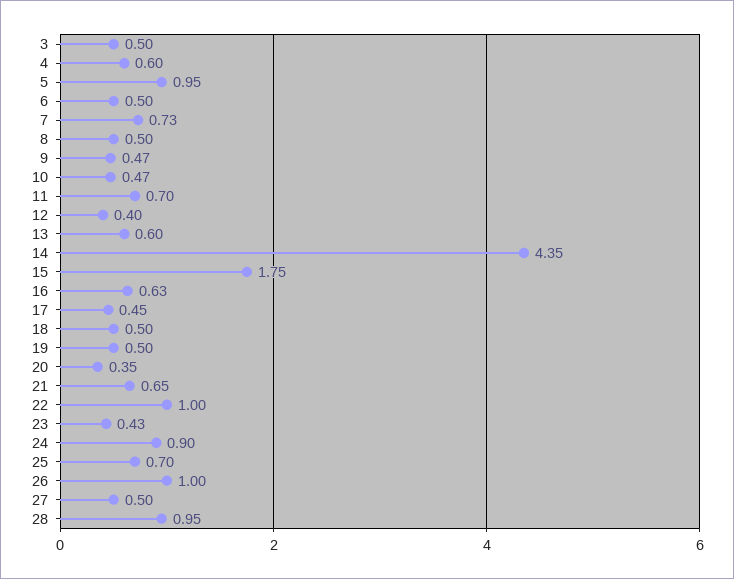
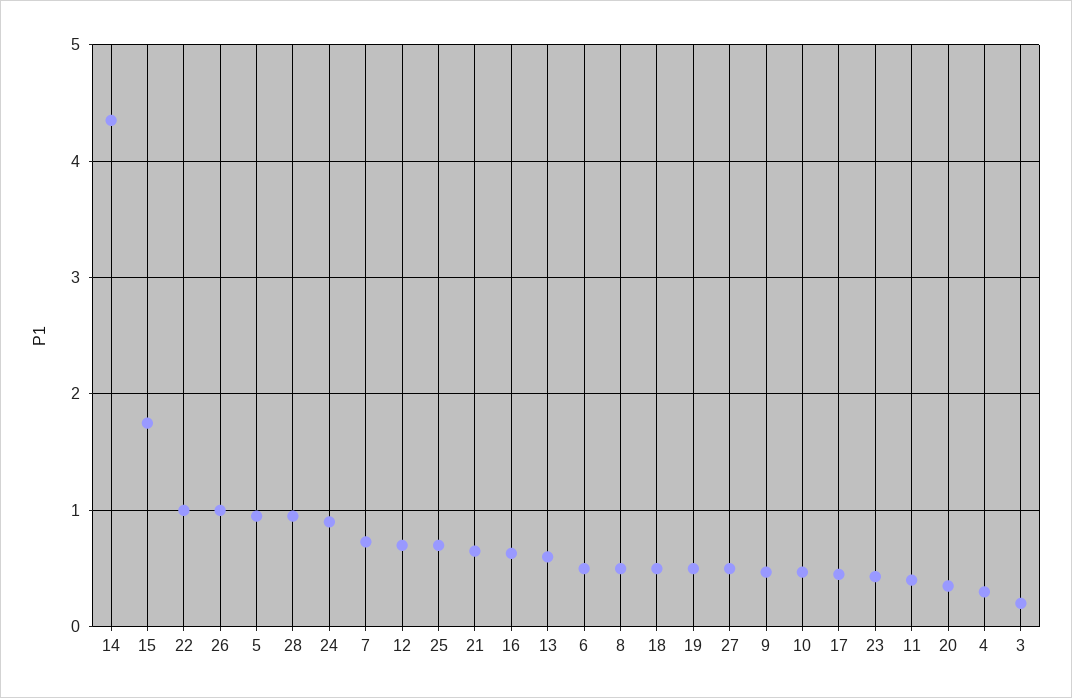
3: 0.5 -> 0.2
4: 0.6 -> 0.3
11: 0.7 -> 0.4
12: 0.4 -> 0.7

